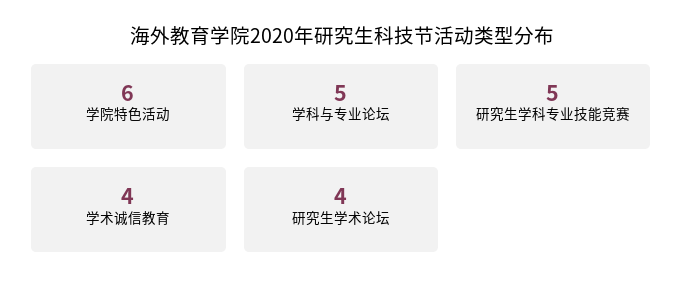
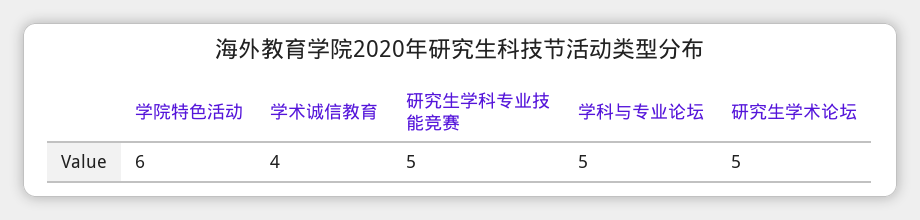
研究生学术论坛: 4 -> 5

